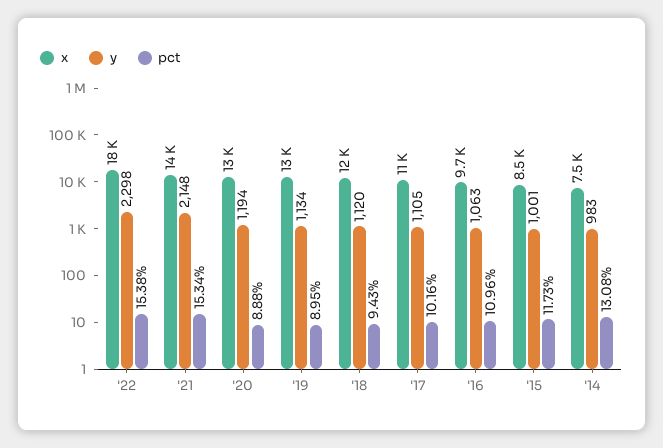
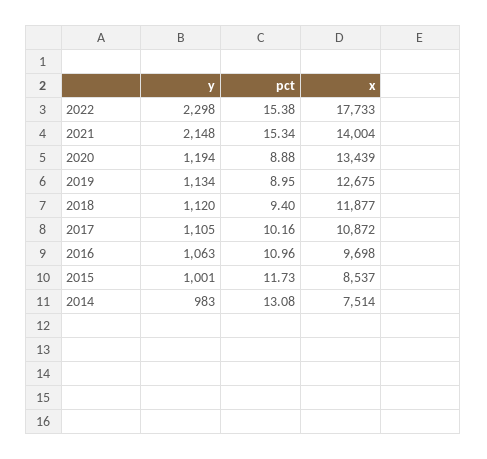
pct, '18: 9.43 -> 9.4

